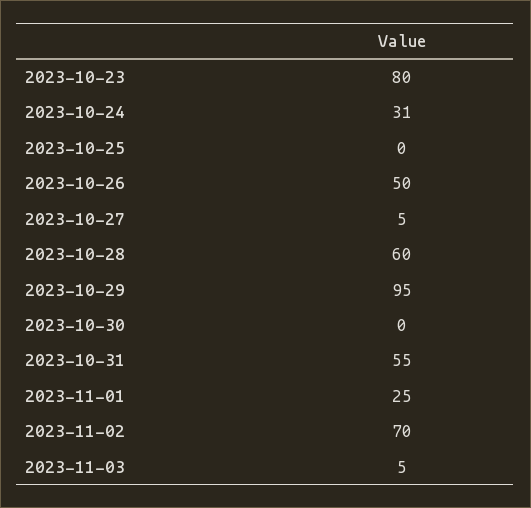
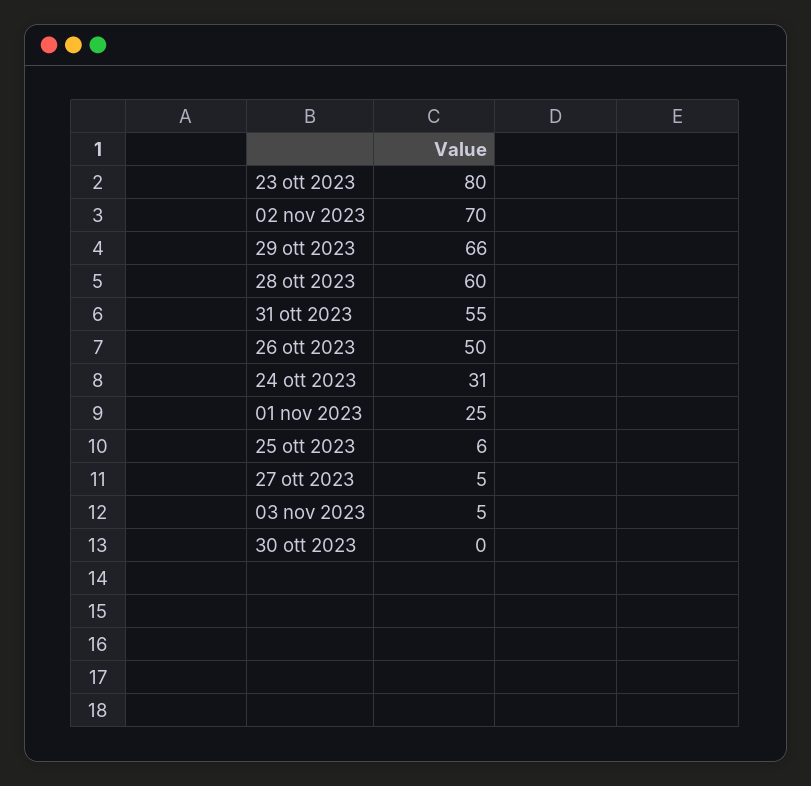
2023-10-25: 0 -> 6
2023-10-29: 95 -> 66

